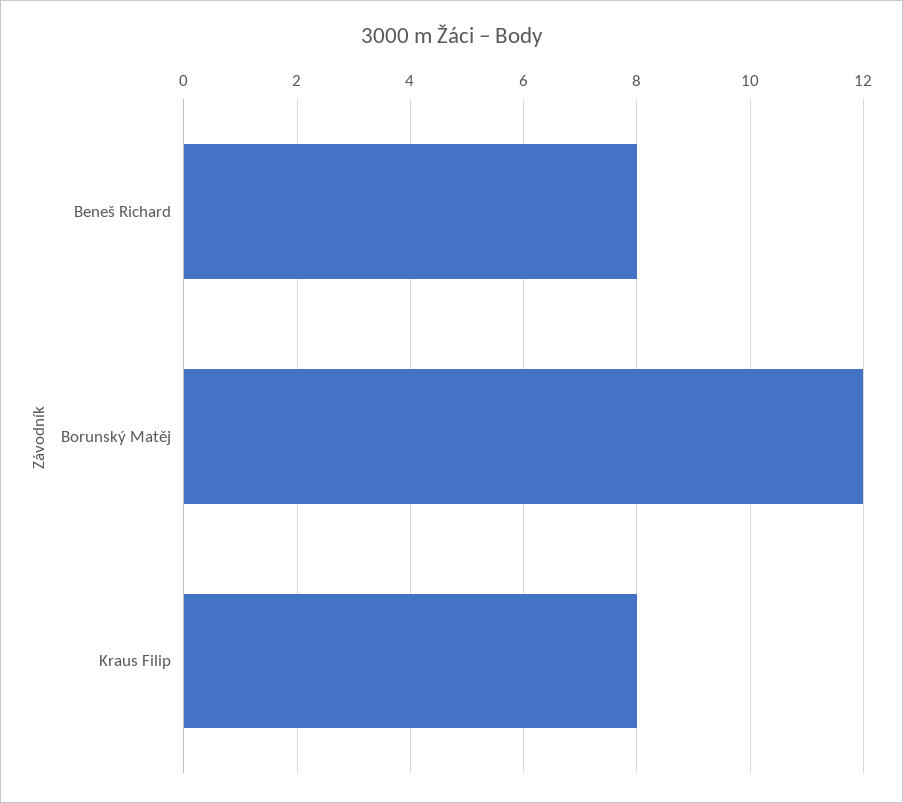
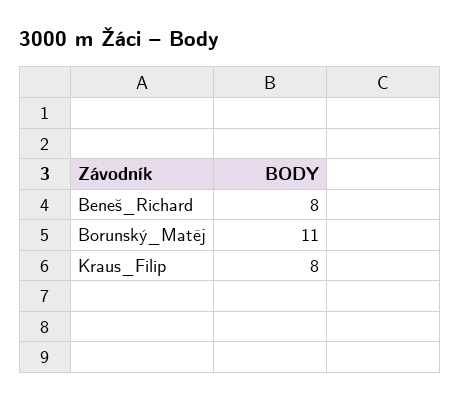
Borunský Matěj: 12 -> 11

